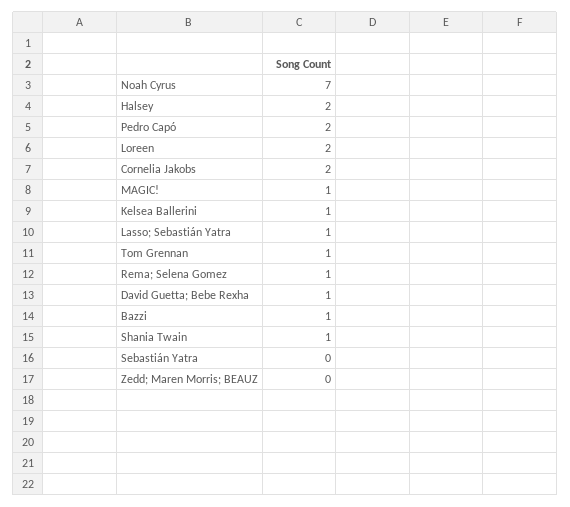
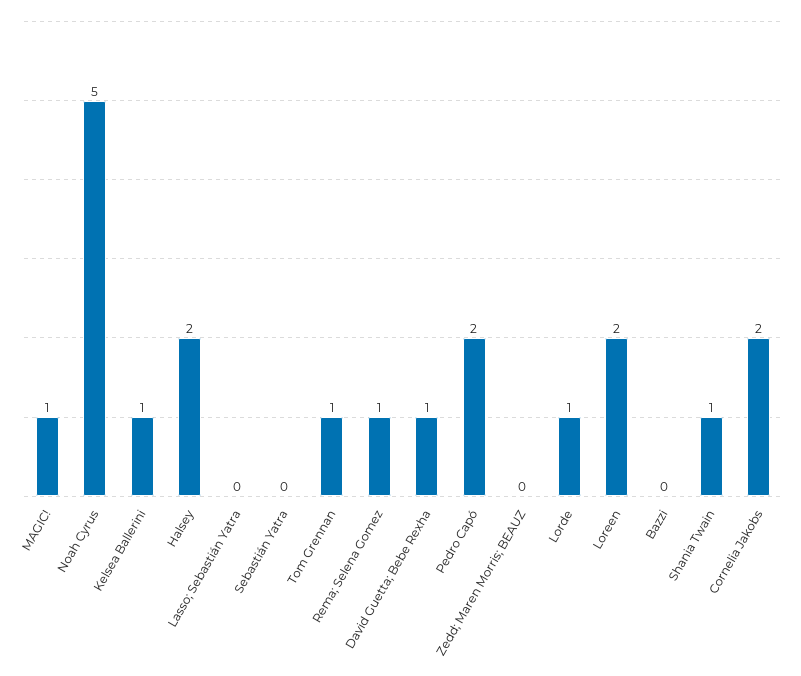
Noah Cyrus: 7 -> 5
Lasso; Sebastián Yatra: 1 -> 0
Bazzi: 1 -> 0
Lorde: none -> 1

